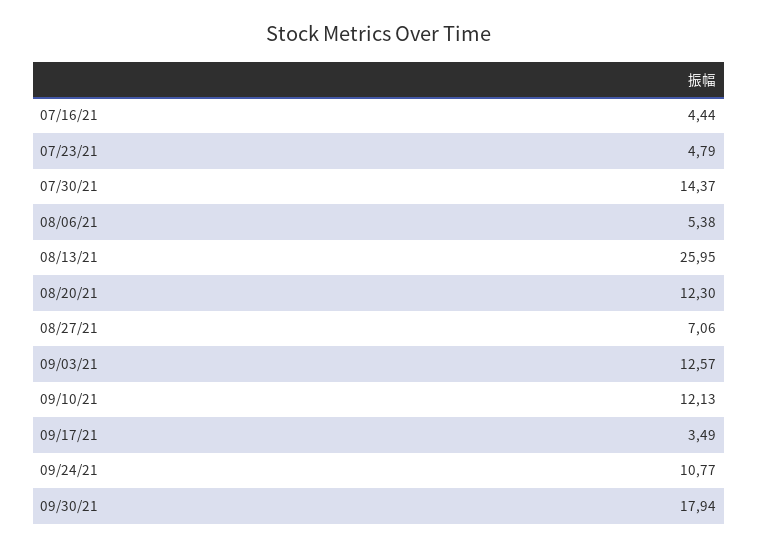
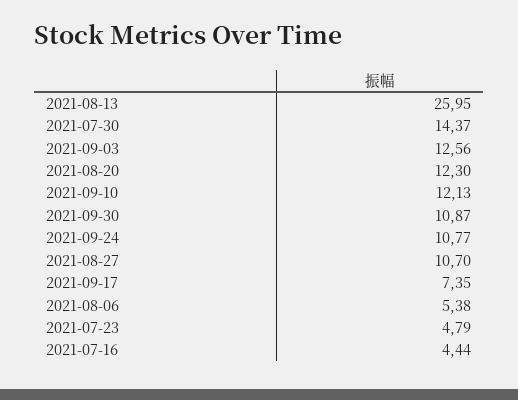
08/27/21: 7.06 -> 10.7
09/03/21: 12.57 -> 12.56
09/17/21: 3.49 -> 7.35
09/30/21: 17.94 -> 10.87

